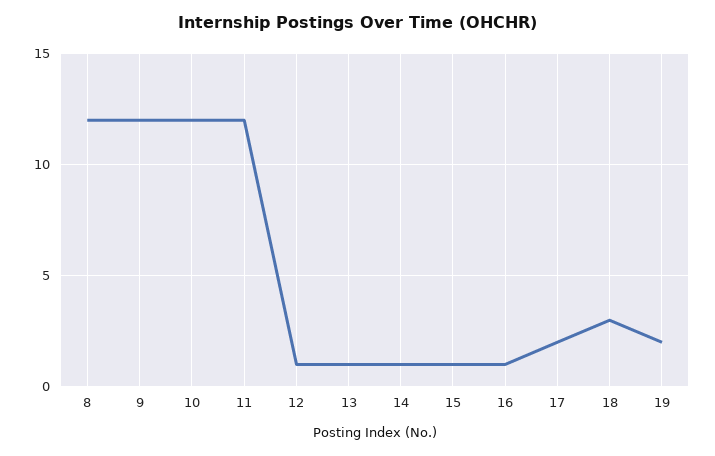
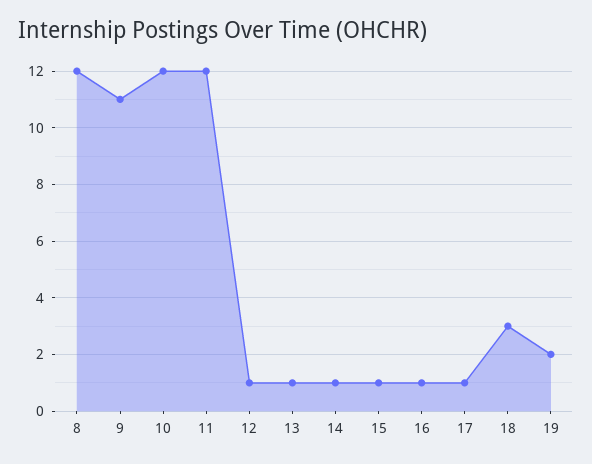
9: 12 -> 11
17: 2 -> 1

